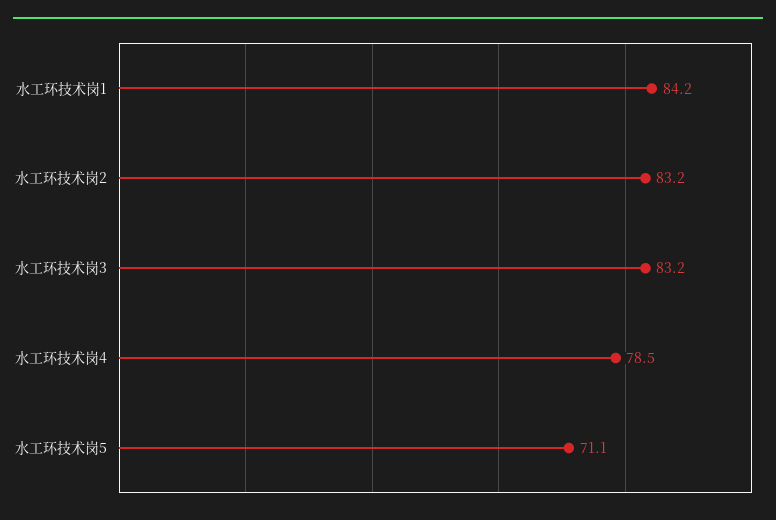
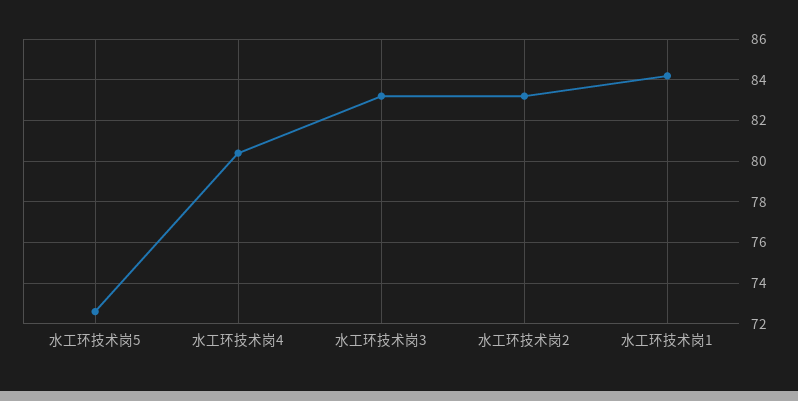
水工环技术岗4: 78.5 -> 80.5
水工环技术岗5: 71.1 -> 72.5

